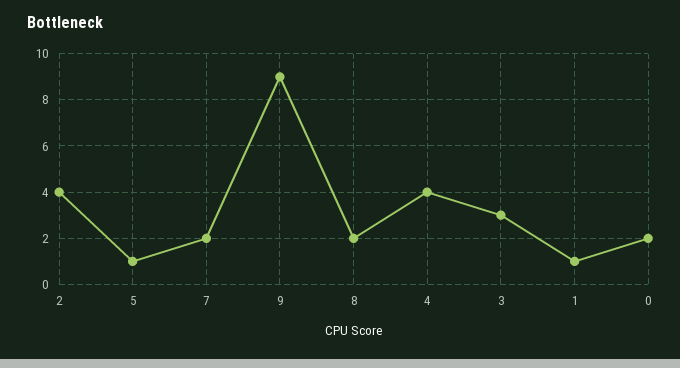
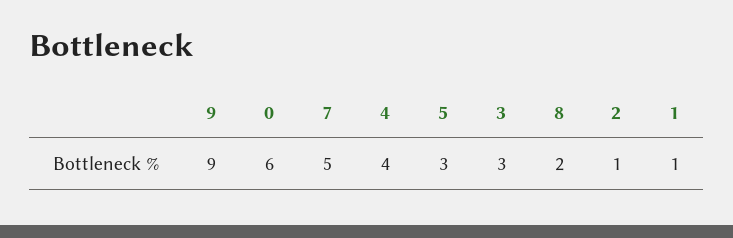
2: 4 -> 1
5: 1 -> 3
7: 2 -> 5
0: 2 -> 6

